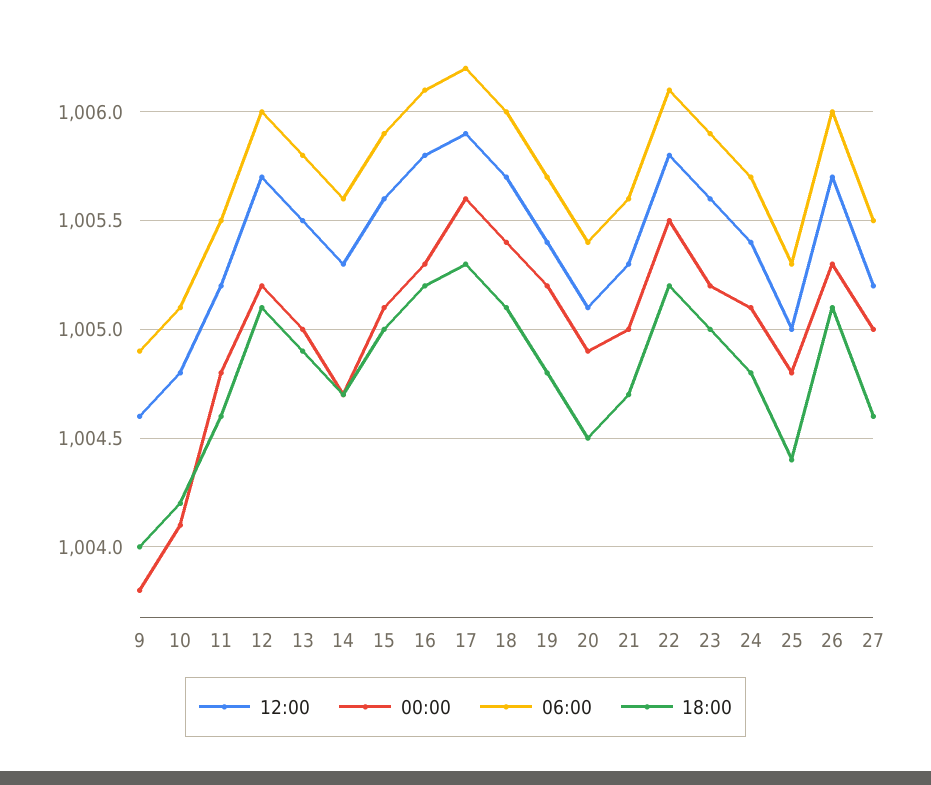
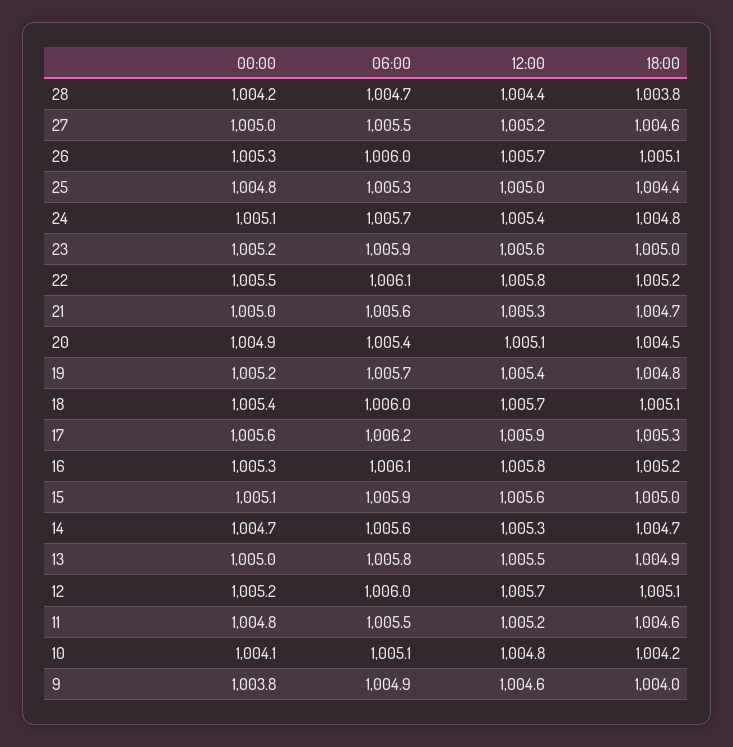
00:00, 28: none -> 1004.2
06:00, 28: none -> 1004.7
12:00, 28: none -> 1004.4
18:00, 28: none -> 1003.8

